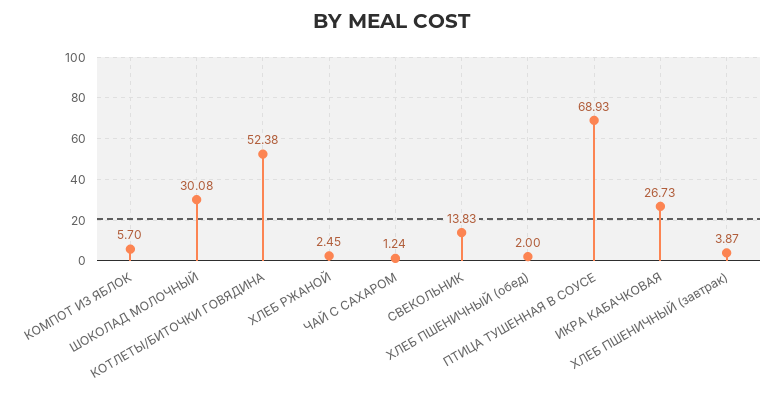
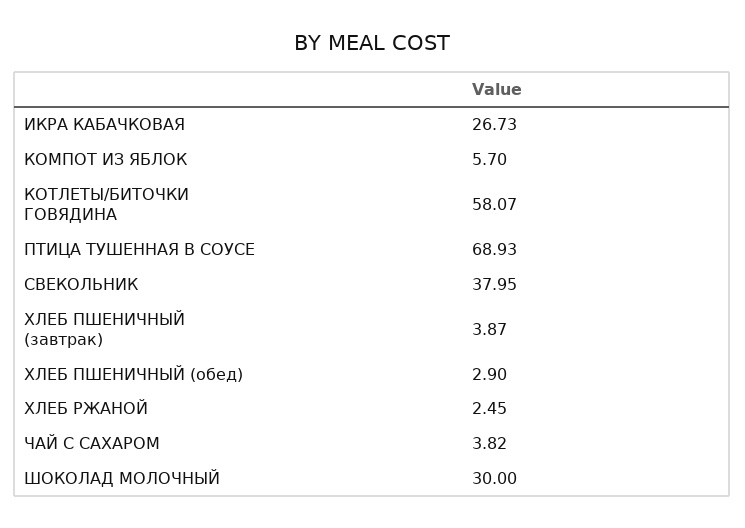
ШОКОЛАД МОЛОЧНЫЙ: 30.08 -> 30
КОТЛЕТЫ/БИТОЧКИ ГОВЯДИНА: 52.38 -> 58.07
ЧАЙ С САХАРОМ: 1.24 -> 3.82
СВЕКОЛЬНИК: 13.83 -> 37.95
ХЛЕБ ПШЕНИЧНЫЙ (обед): 2 -> 2.9

